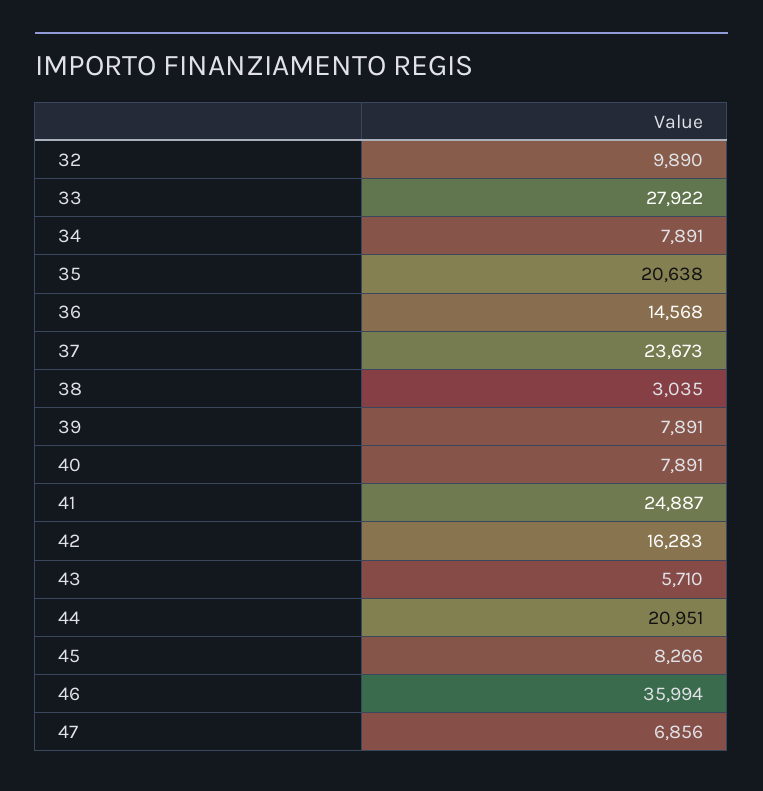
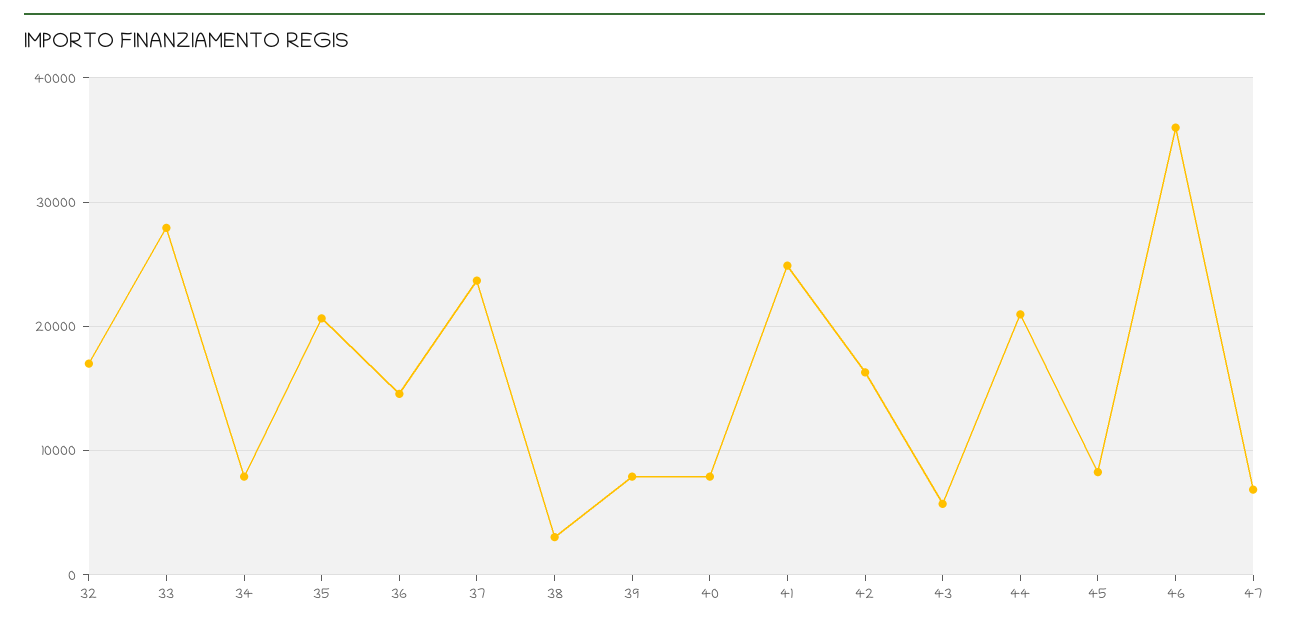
32: 9890 -> 17000

